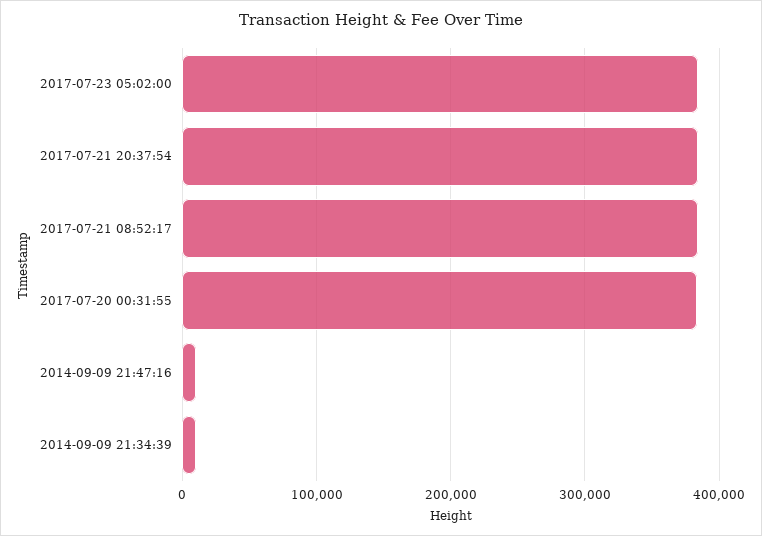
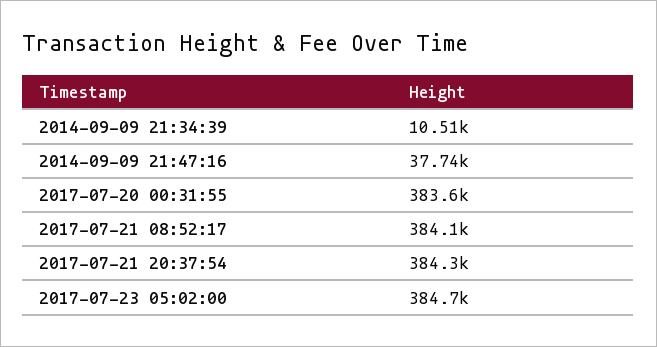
2014-09-09 21:47:16: 10000 -> 37740

